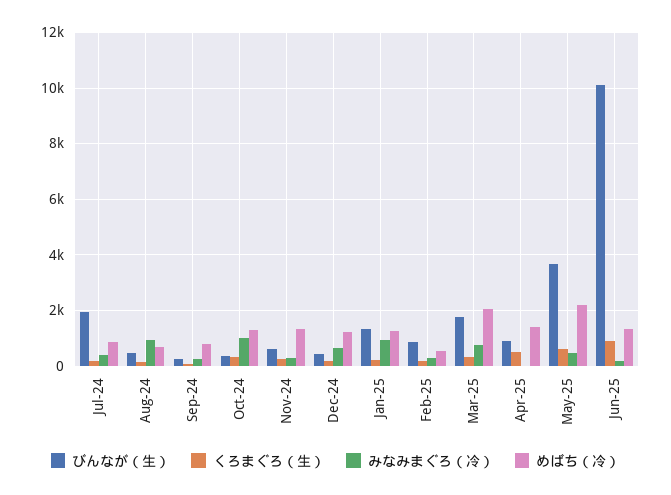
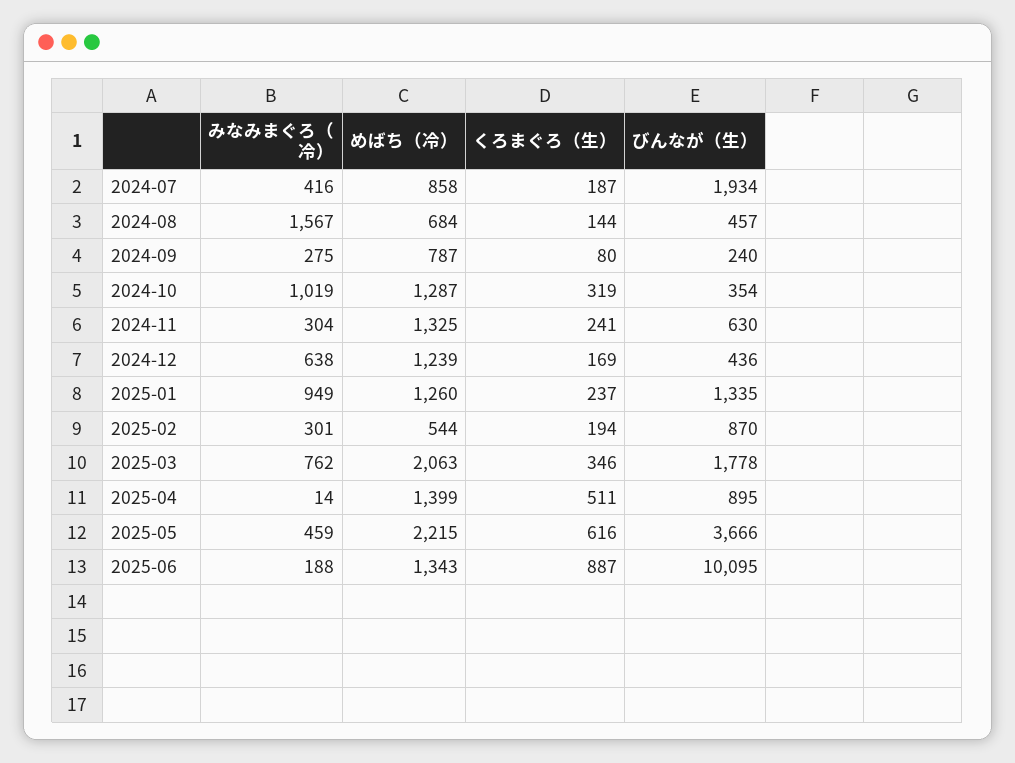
みなみまぐろ（冷）, Aug-24: 1000 -> 1567

